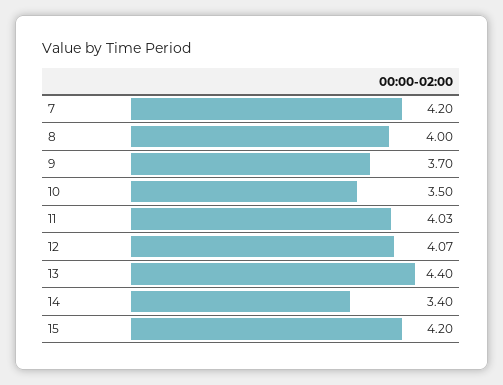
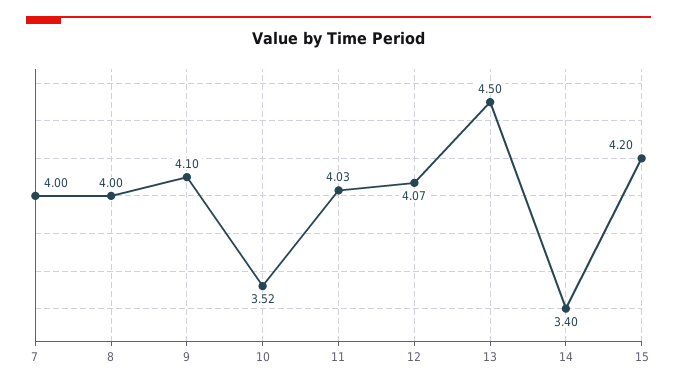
7: 4.2 -> 4
9: 3.7 -> 4.1
10: 3.5 -> 3.52
13: 4.4 -> 4.5

